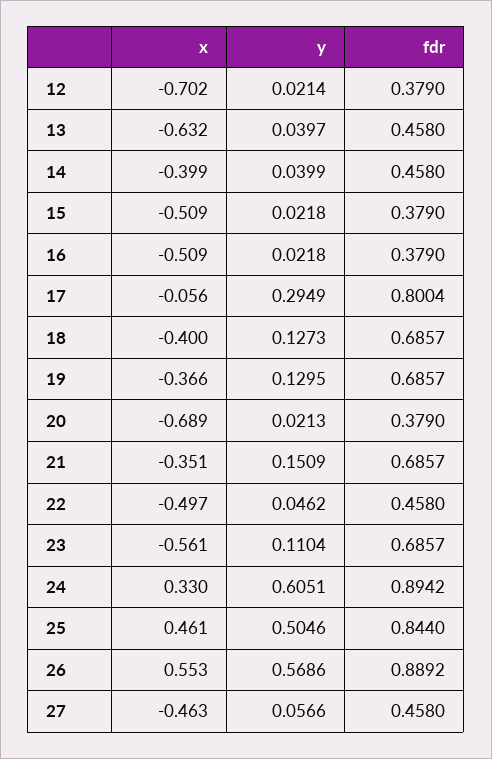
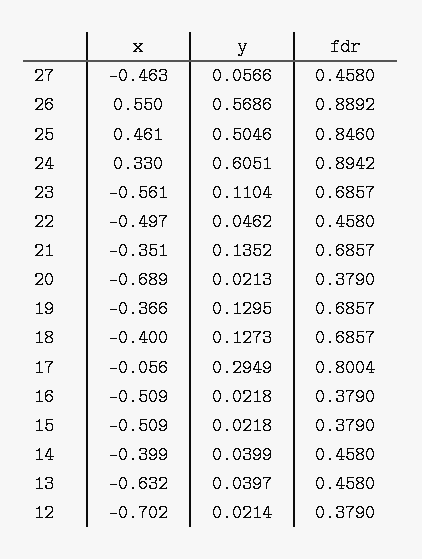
y, 21: 0.1509 -> 0.1352
fdr, 25: 0.844 -> 0.846
x, 26: 0.553 -> 0.55

